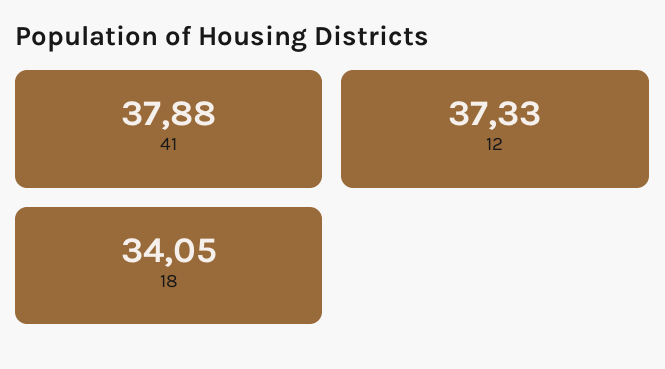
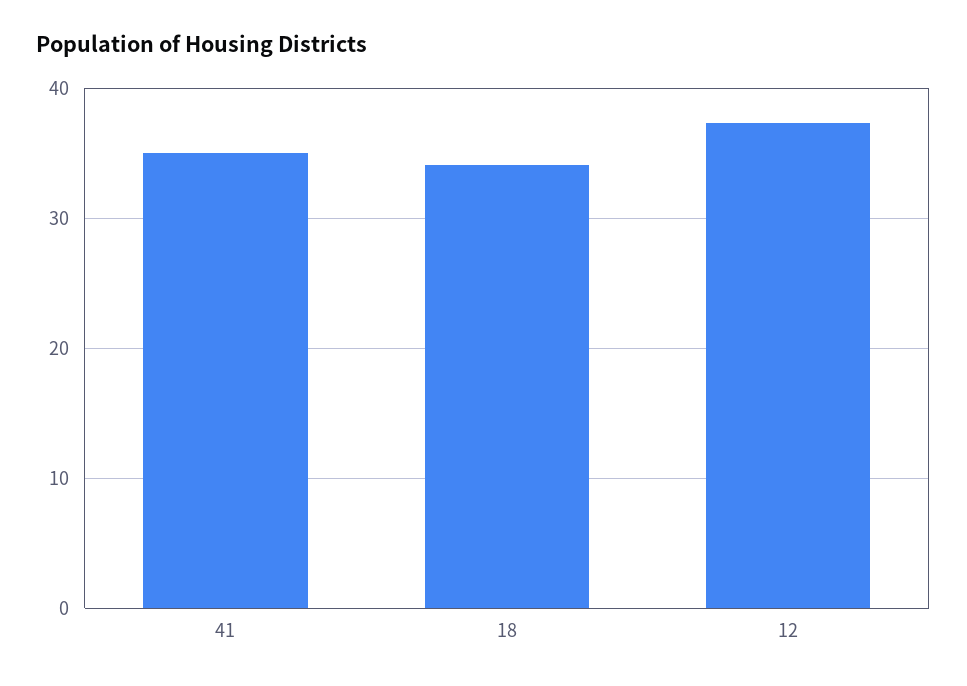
41: 37.88 -> 35

